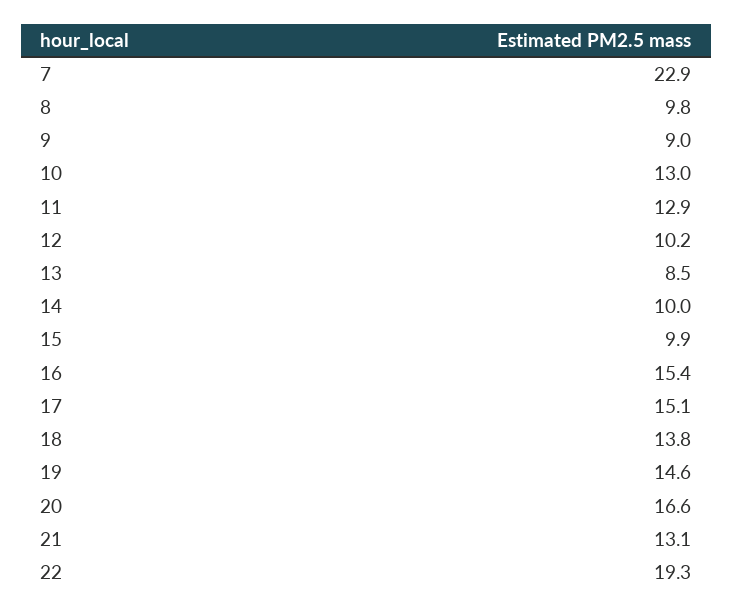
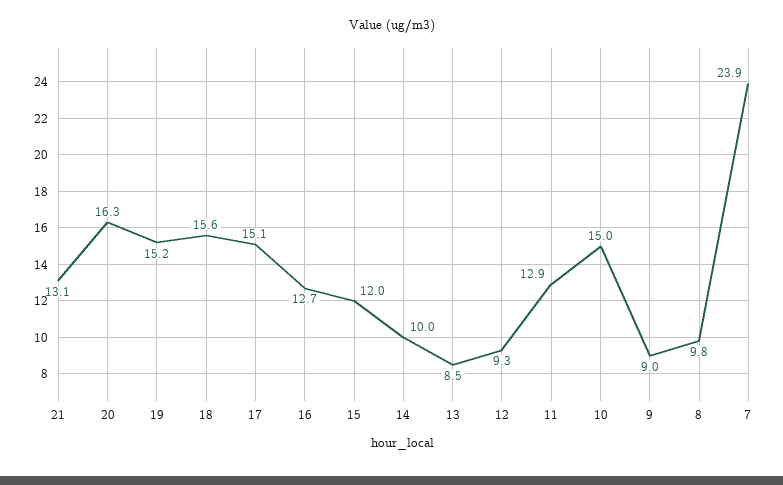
7: 22.9 -> 23.9
10: 13 -> 15
12: 10.2 -> 9.3
15: 9.9 -> 12
16: 15.4 -> 12.7
18: 13.8 -> 15.6
19: 14.6 -> 15.2
20: 16.6 -> 16.3
22: 19.3 -> none

